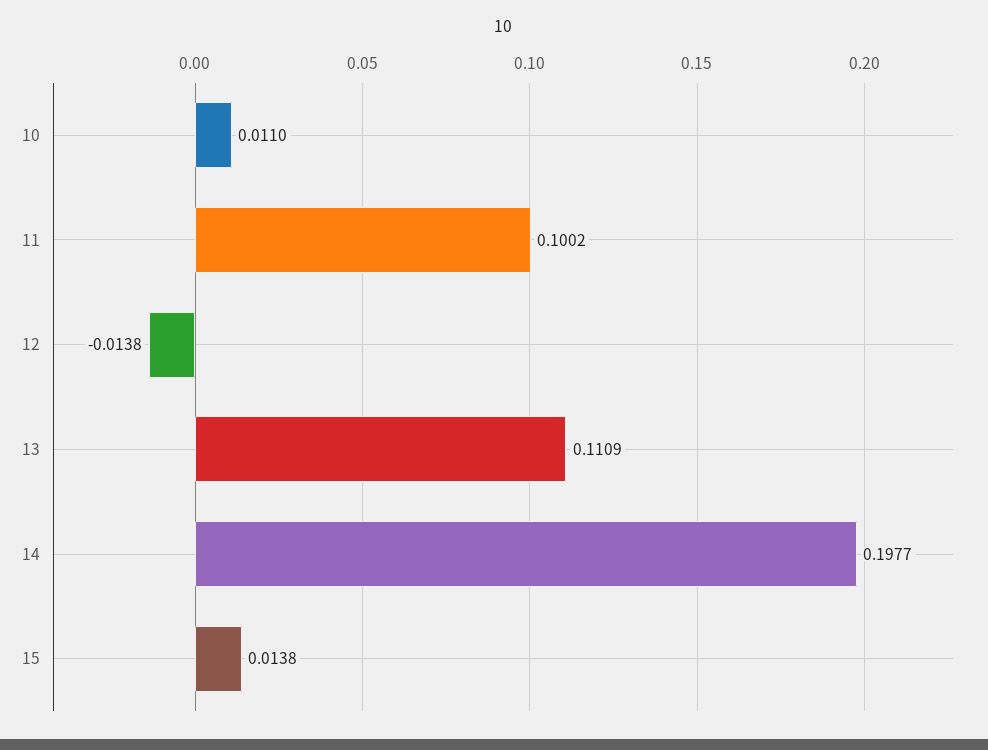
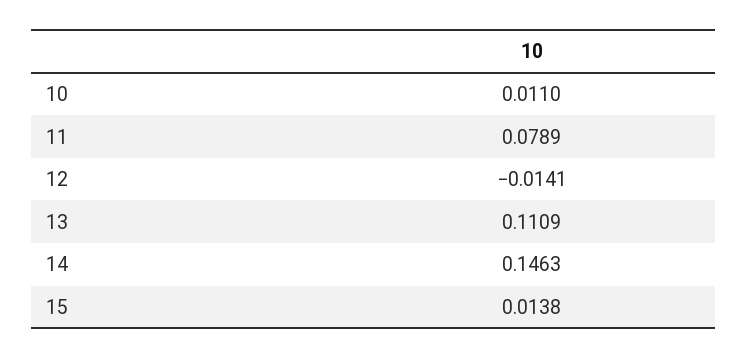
11: 0.1002 -> 0.0789
12: -0.0138 -> -0.0141
14: 0.1977 -> 0.1463

